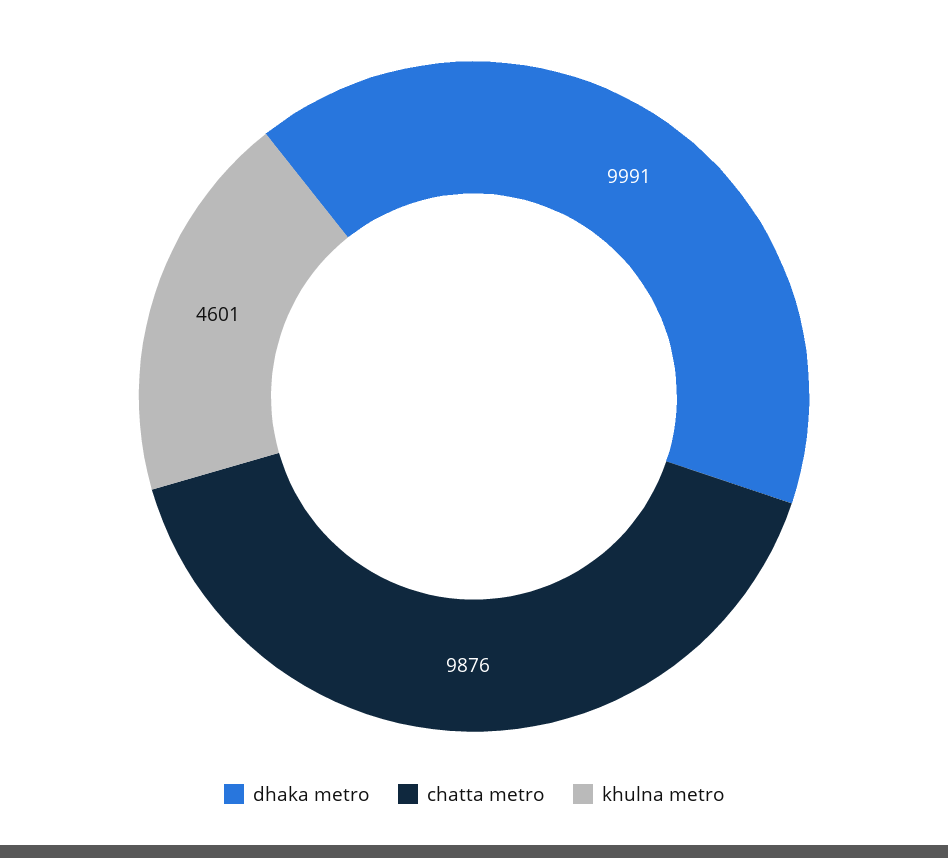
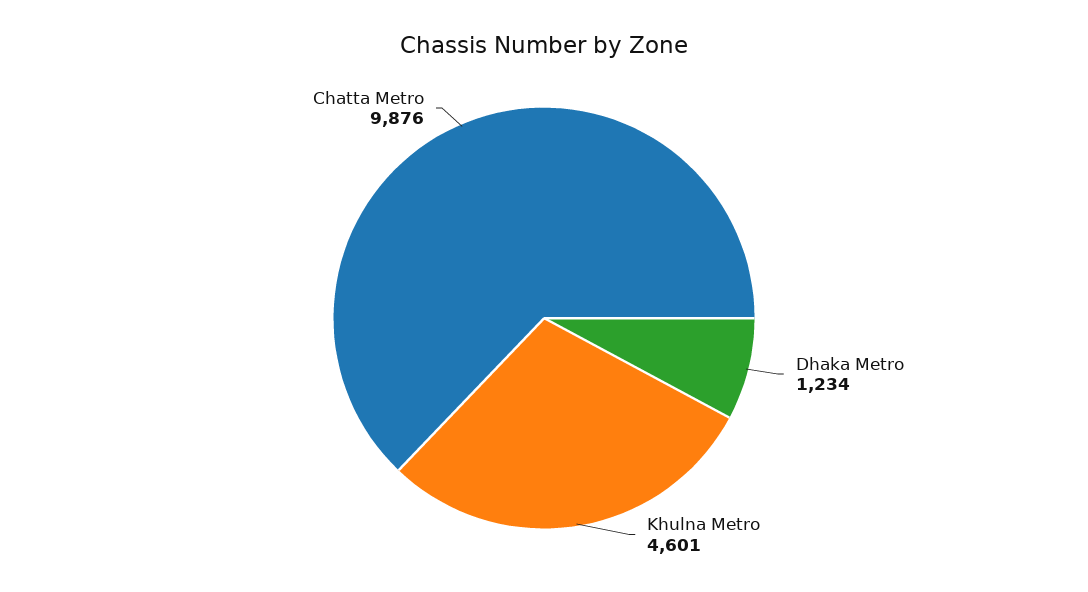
dhaka metro: 9991 -> 1234

